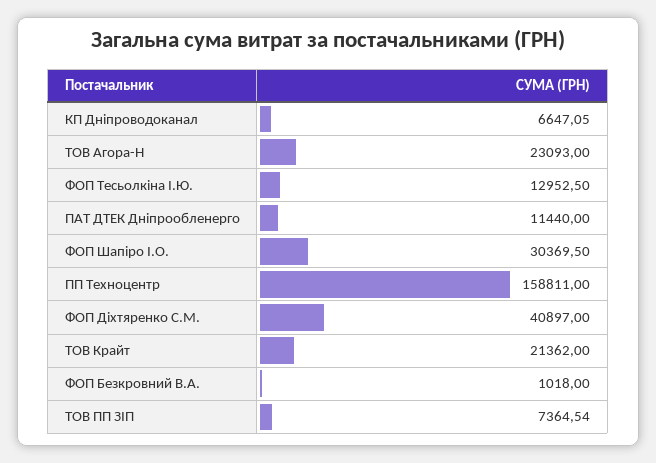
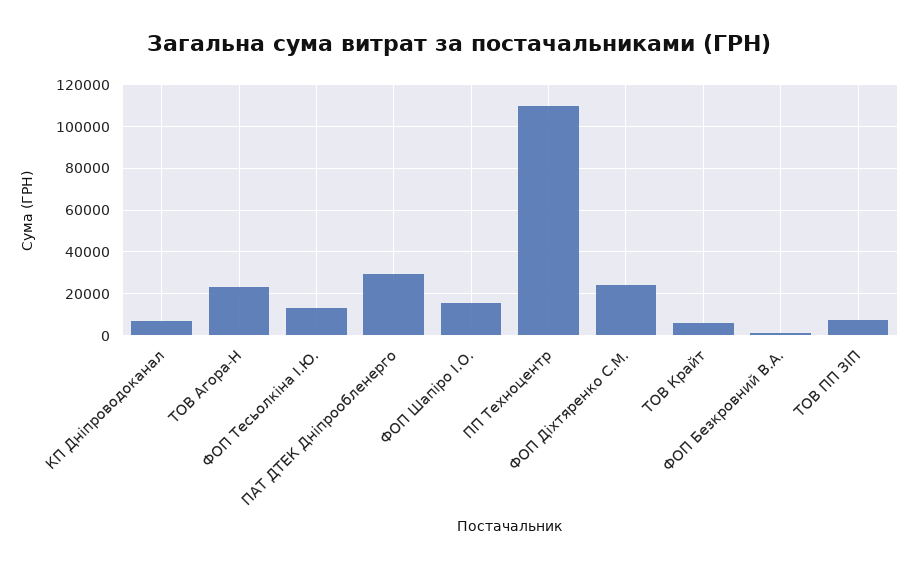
ПАТ ДТЕК Дніпрообленерго: 11440 -> 30000
ФОП Шапіро І.О.: 30369.5 -> 15000
ПП Техноцентр: 158811 -> 110000
ФОП Діхтяренко С.М.: 40897 -> 25000
ТОВ Крайт: 21362 -> 5000

